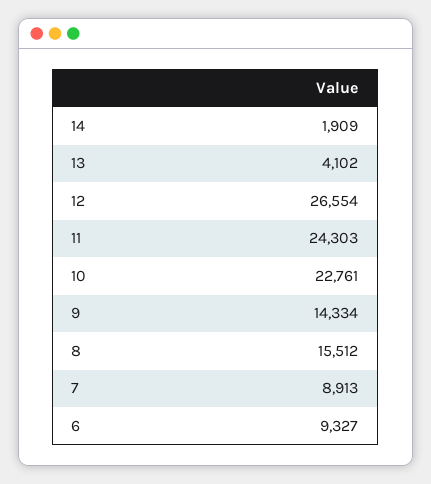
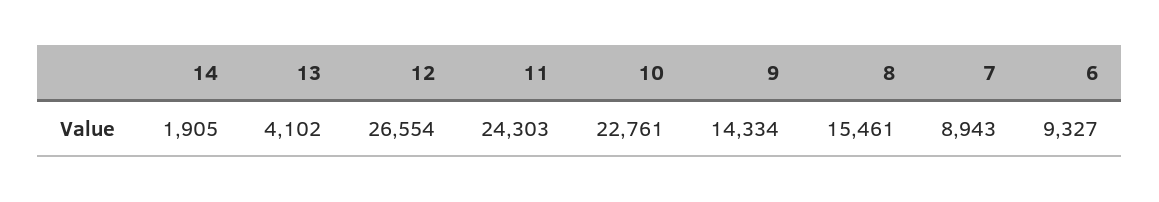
14: 1909 -> 1905
8: 15512 -> 15461
7: 8913 -> 8943

